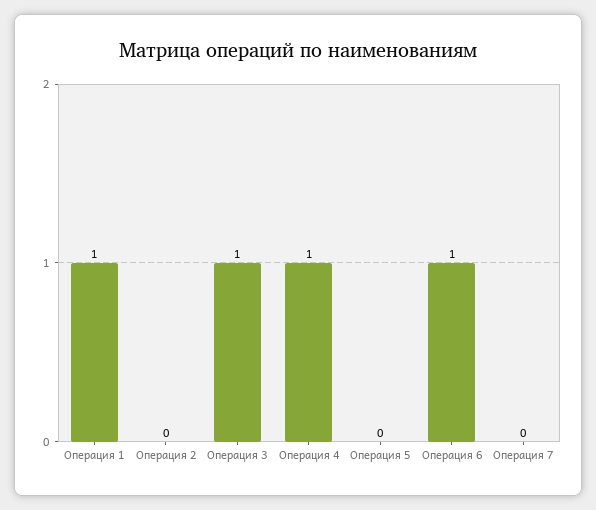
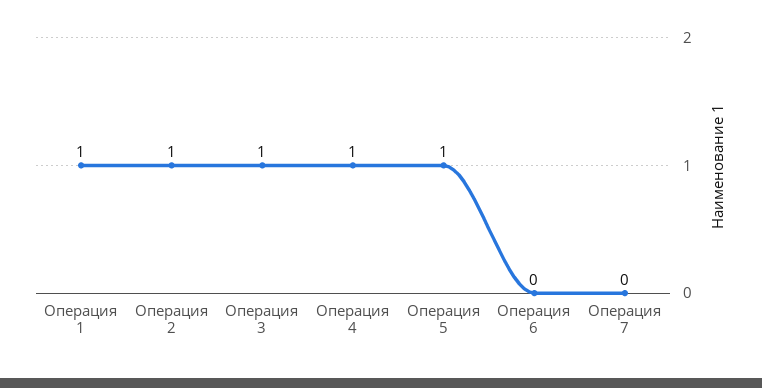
Операция 2: 0 -> 1
Операция 5: 0 -> 1
Операция 6: 1 -> 0

